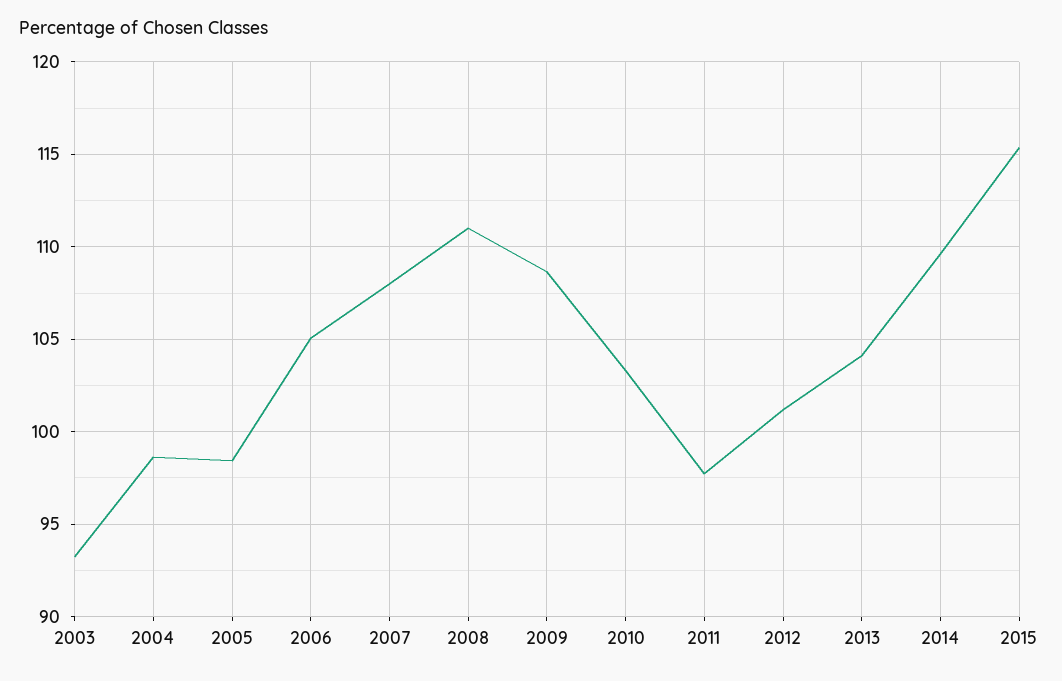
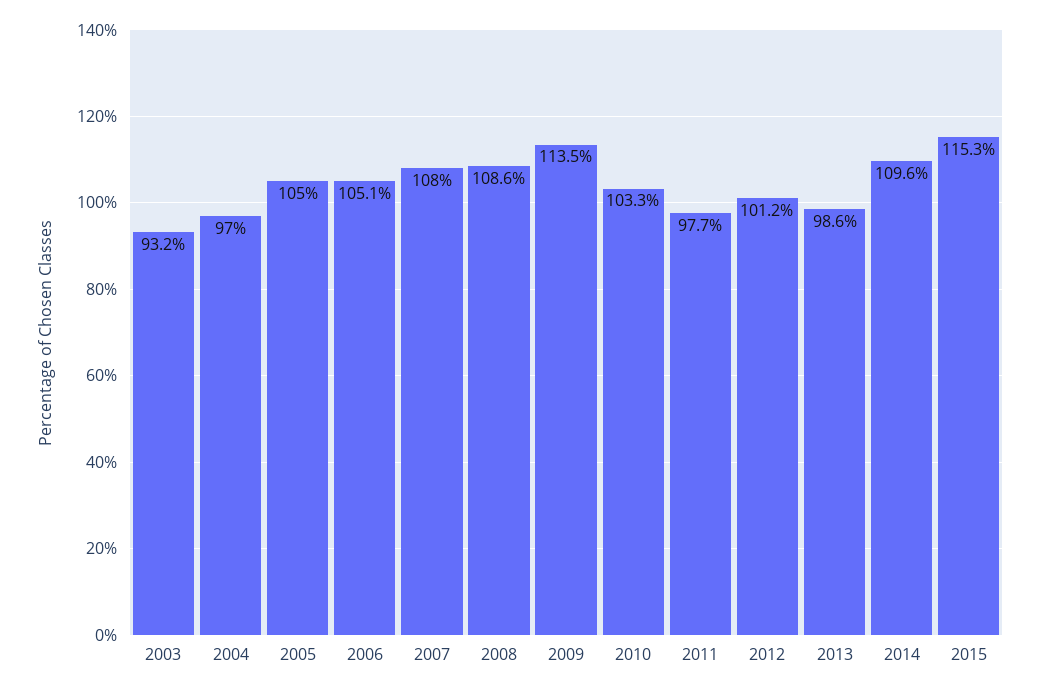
2004: 98.5 -> 97
2005: 98.5 -> 105
2008: 111 -> 108.6
2009: 108.5 -> 113.5
2013: 104 -> 98.6

